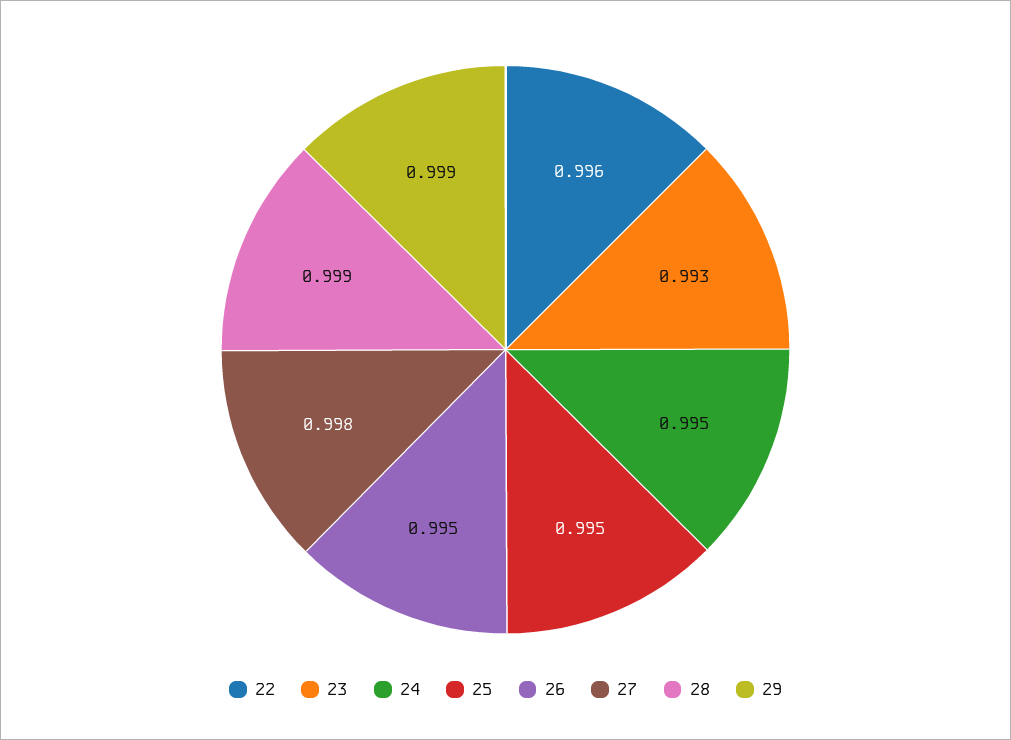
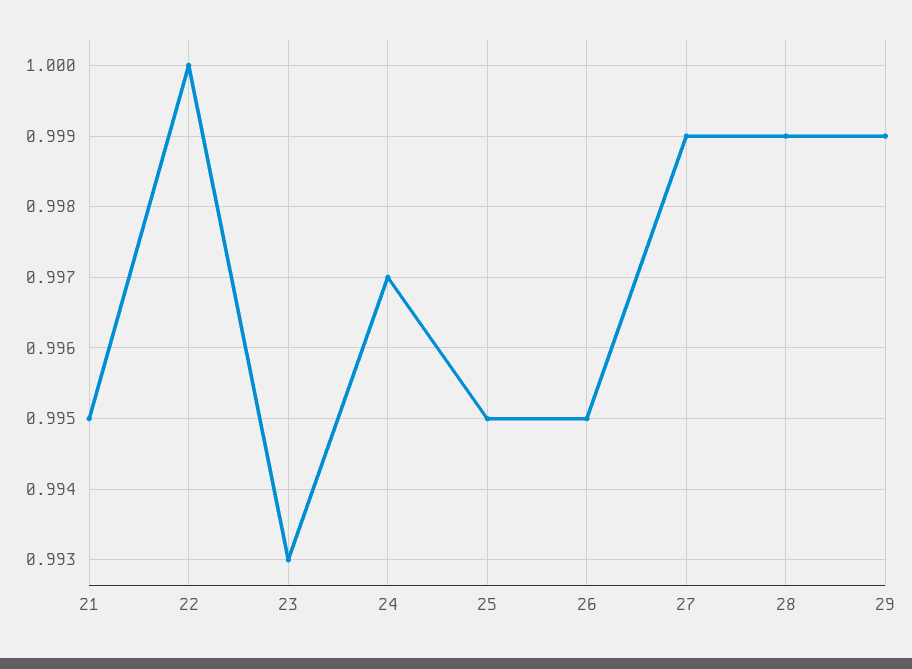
22: 0.996 -> 1
24: 0.995 -> 0.997
27: 0.998 -> 0.999
21: none -> 0.995

